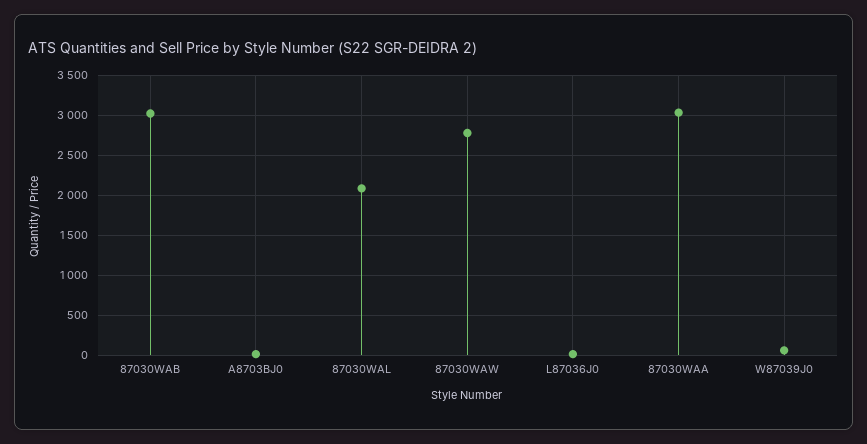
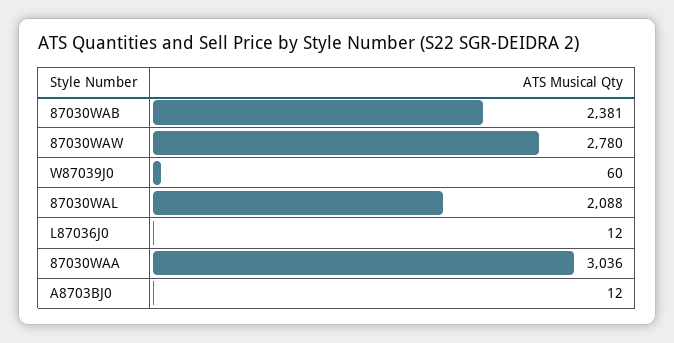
87030WAB: 3000 -> 2381

